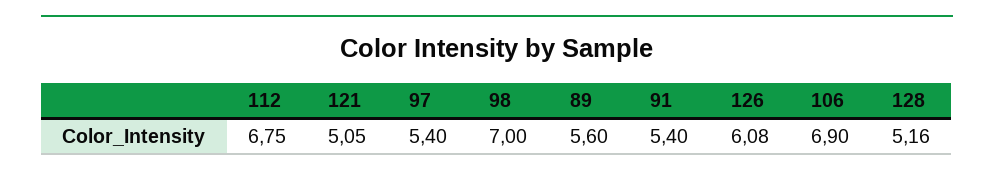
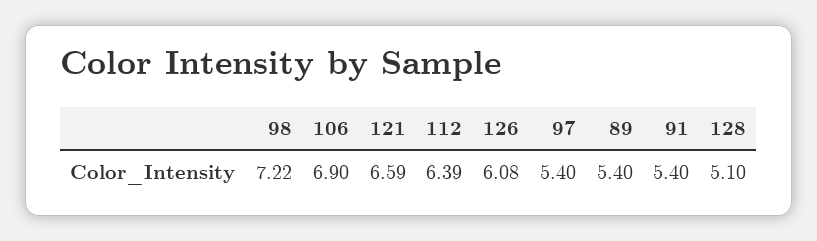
112: 6.75 -> 6.39
121: 5.05 -> 6.59
98: 7 -> 7.22
89: 5.6 -> 5.4
128: 5.16 -> 5.1

